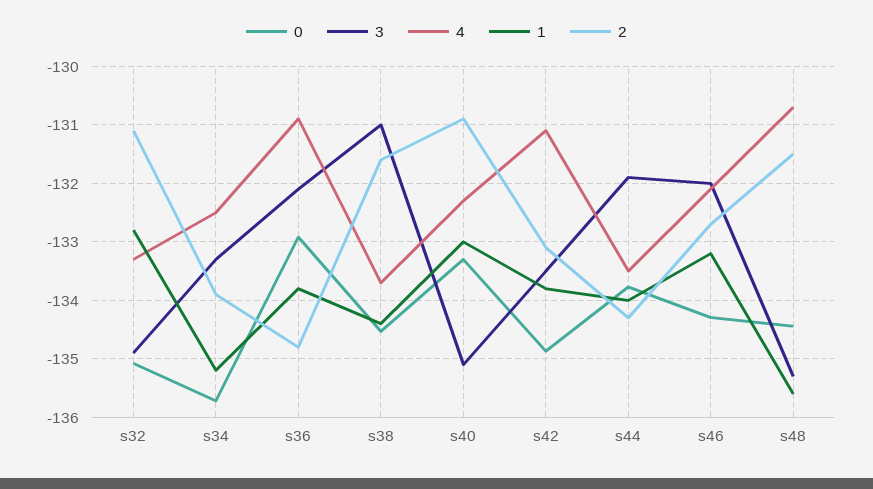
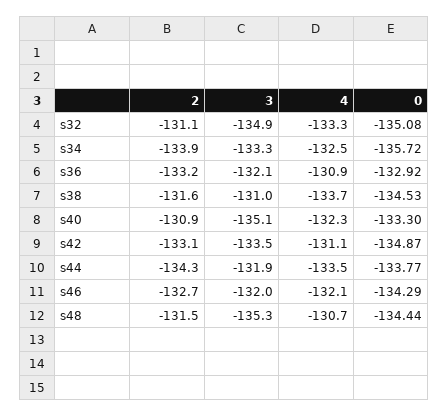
1, s32: -132.8 -> none
1, s34: -135.2 -> none
1, s36: -133.8 -> none
2, s36: -134.8 -> -133.2
1, s38: -134.4 -> none
1, s40: -133 -> none
1, s42: -133.8 -> none
1, s44: -134 -> none
1, s46: -133.2 -> none
1, s48: -135.6 -> none

